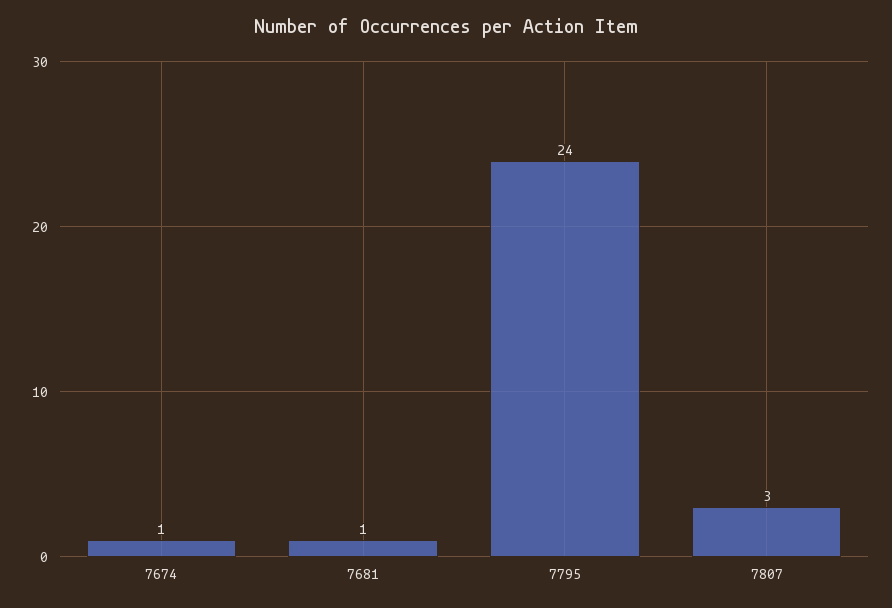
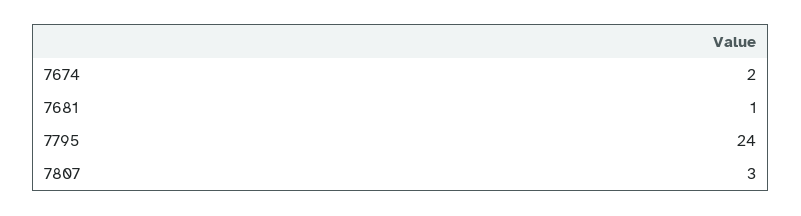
7674: 1 -> 2

